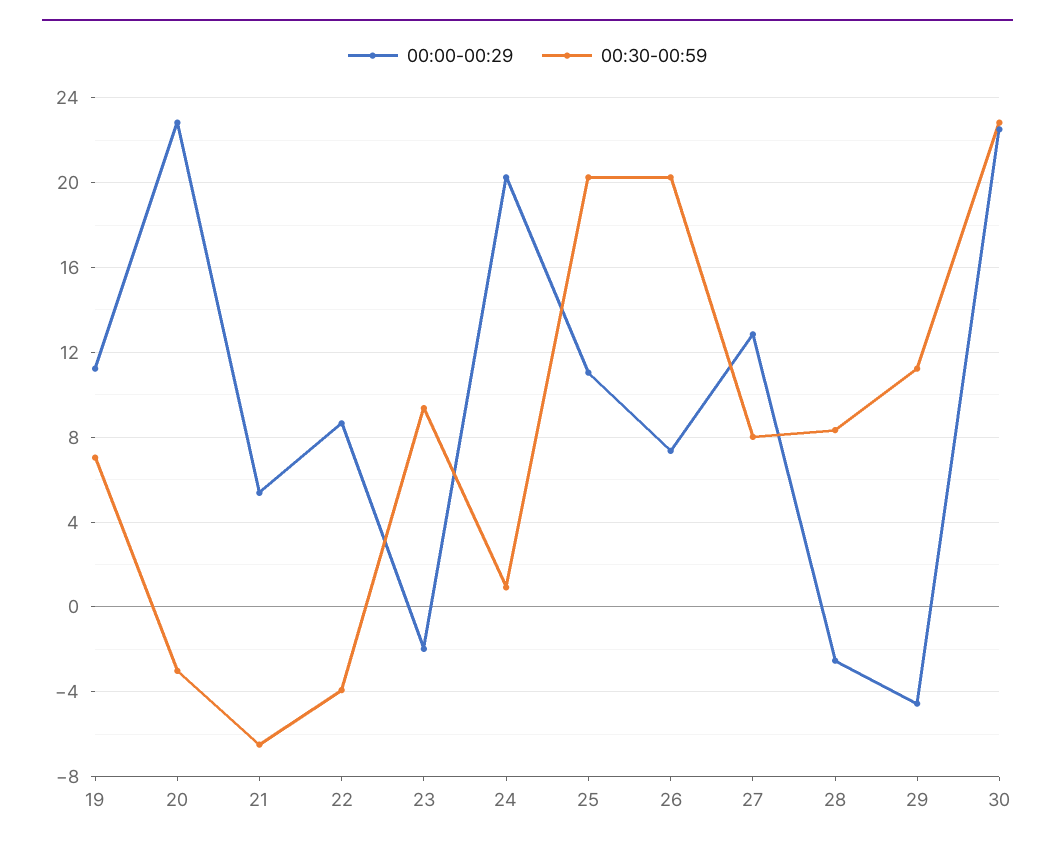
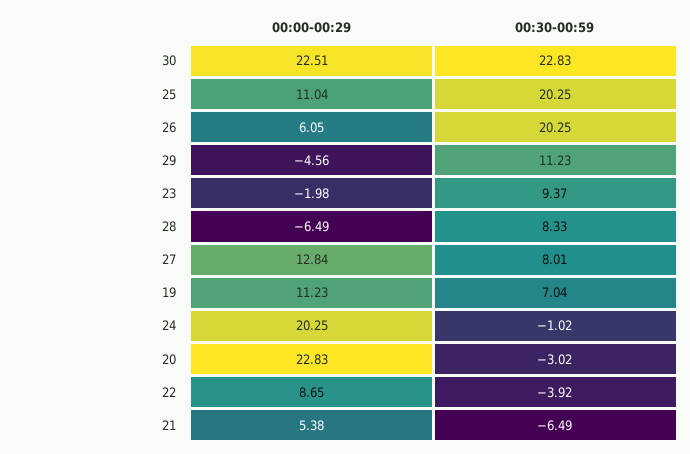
00:30-00:59, 24: 1 -> -1.02
00:00-00:29, 26: 7.5 -> 6.05
00:00-00:29, 28: -2.5 -> -6.49

